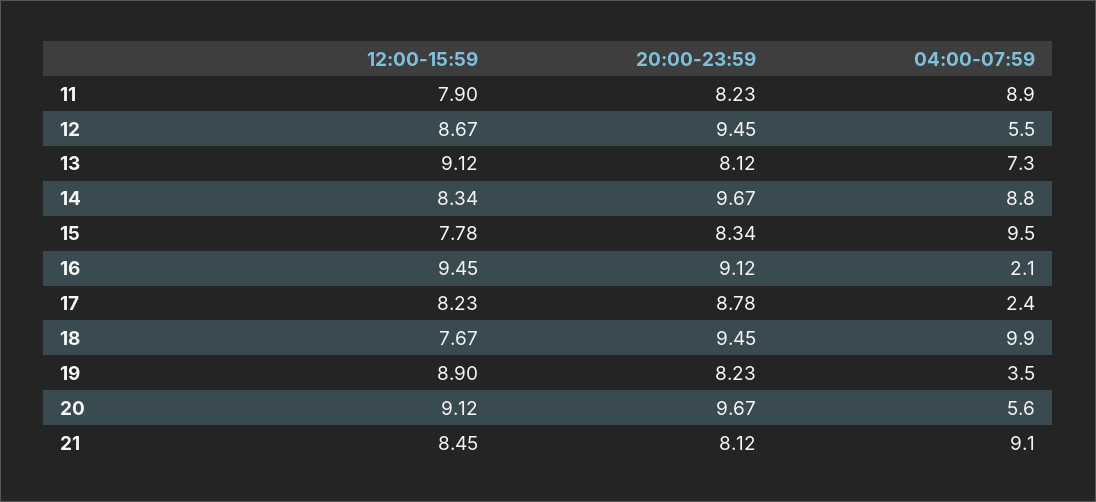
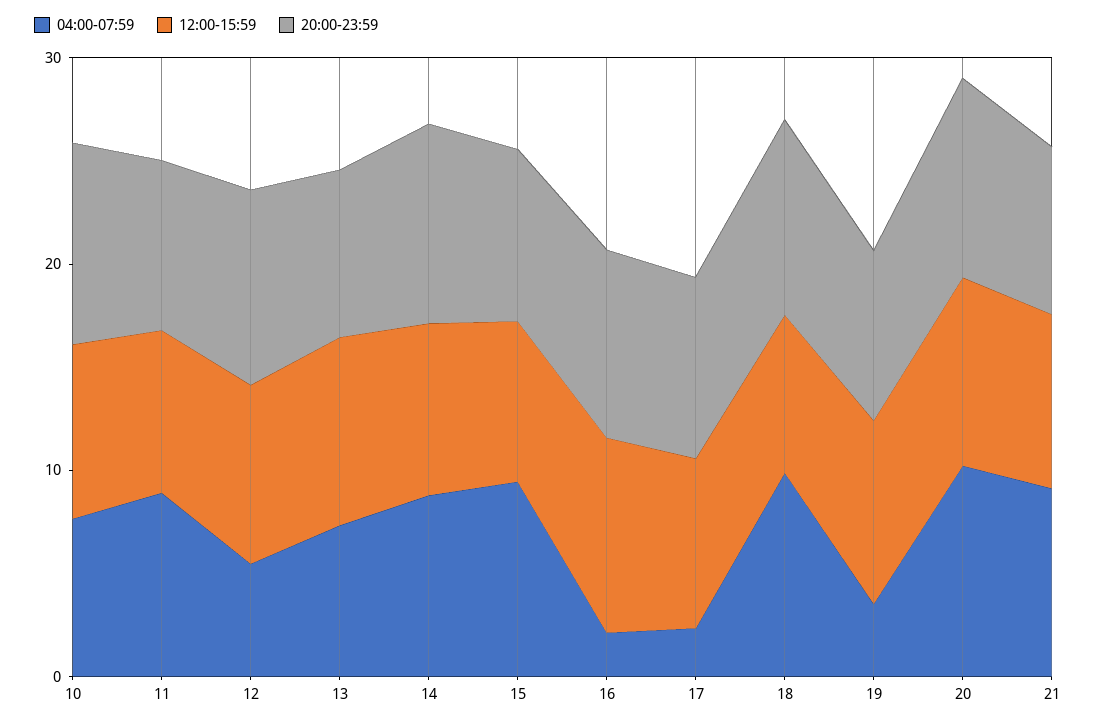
04:00-07:59, 20: 5.6 -> 10
04:00-07:59, 10: none -> 8
12:00-15:59, 10: none -> 8
20:00-23:59, 10: none -> 10

